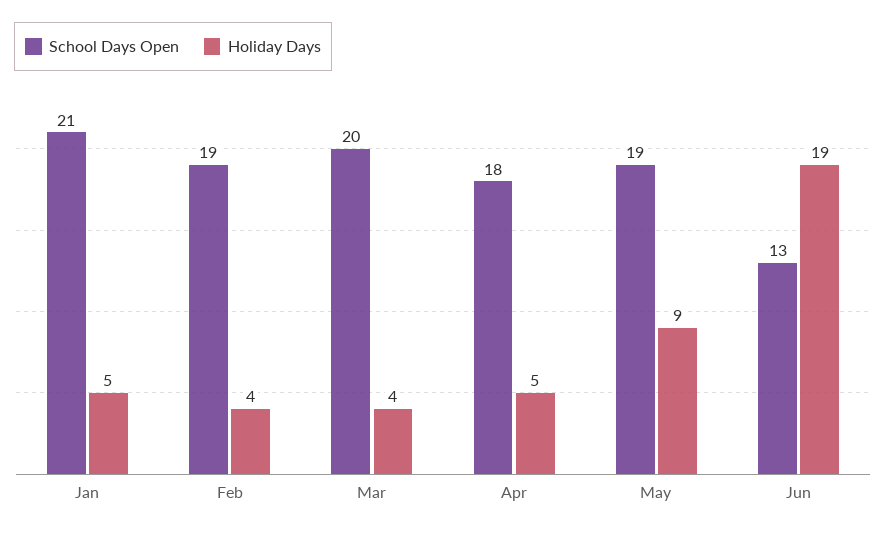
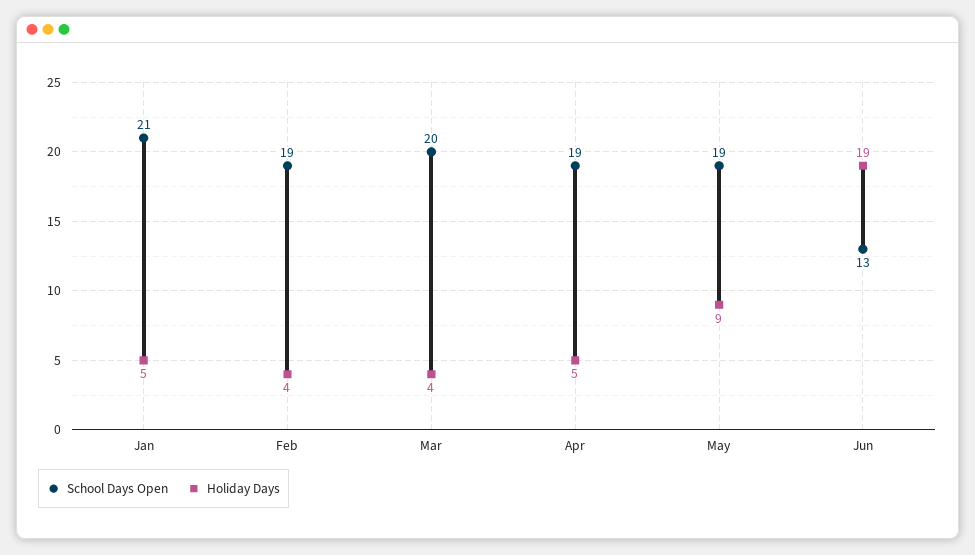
School Days Open, Apr: 18 -> 19

